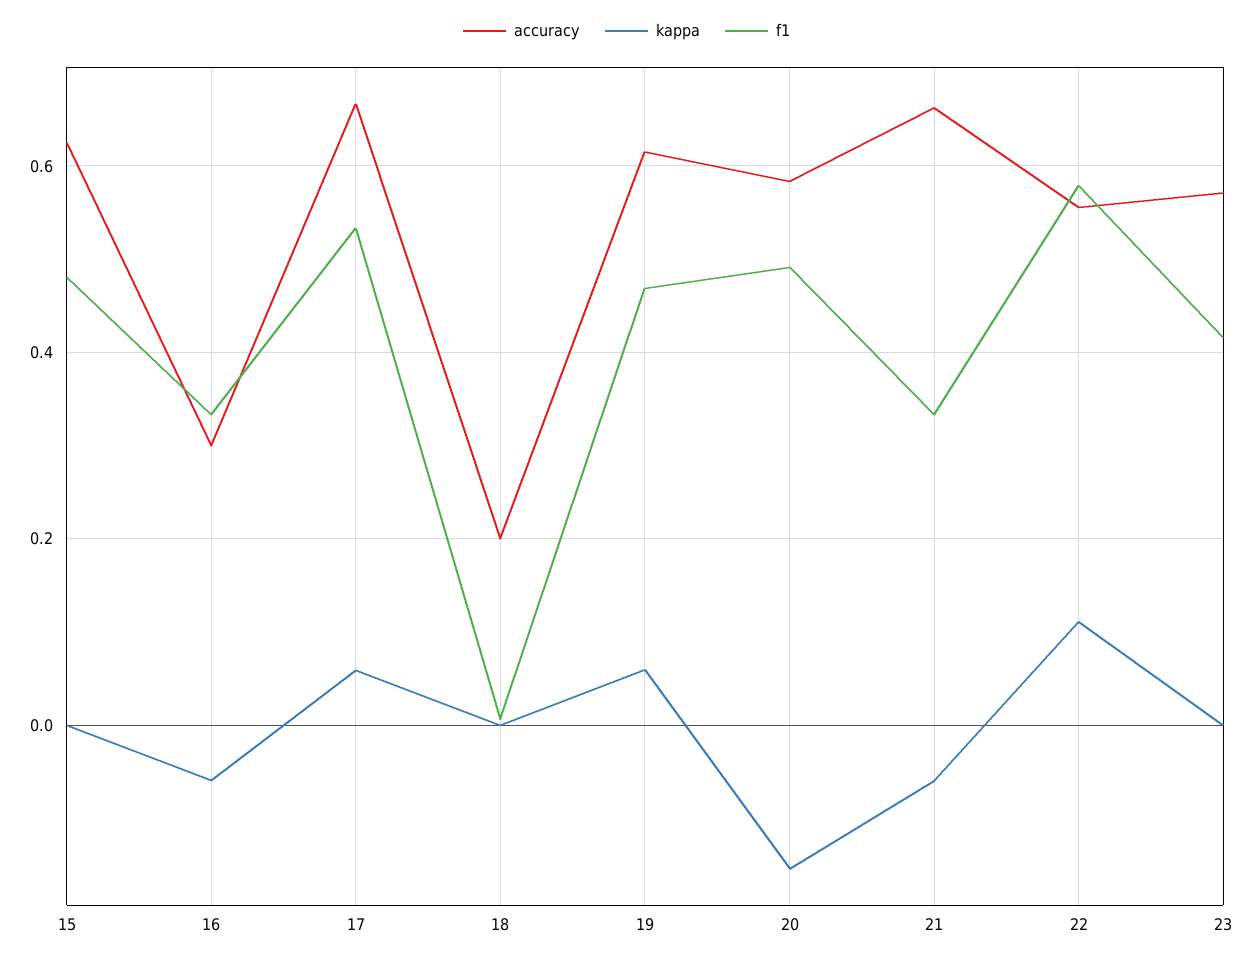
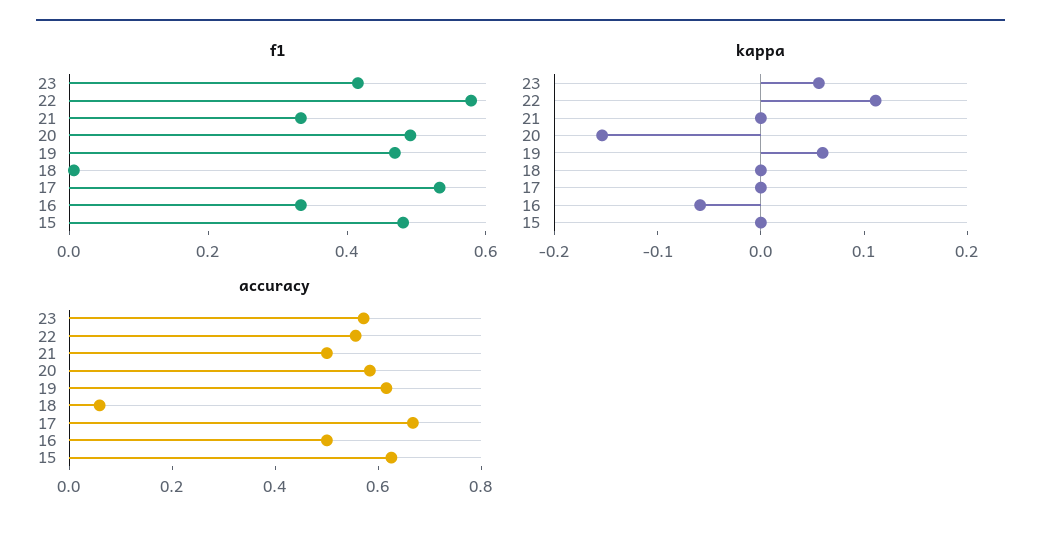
accuracy, 16: 0.3 -> 0.5
kappa, 17: 0.06 -> 0
accuracy, 18: 0.2 -> 0.05
accuracy, 21: 0.66 -> 0.5
kappa, 21: -0.06 -> 0
kappa, 23: 0 -> 0.06

